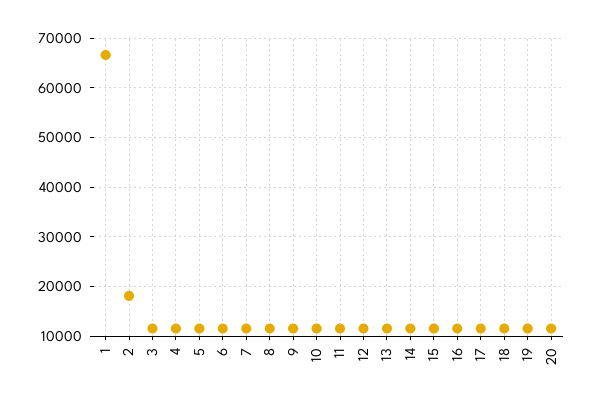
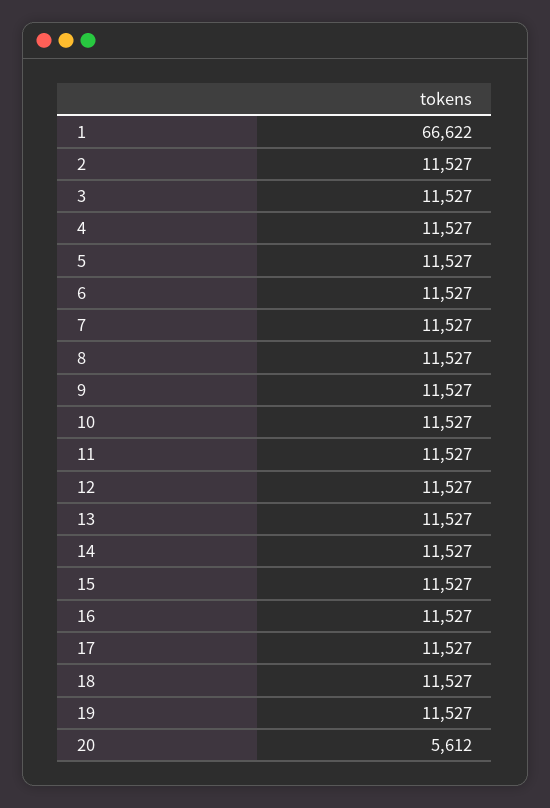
2: 18000 -> 11527
20: 12000 -> 5612

